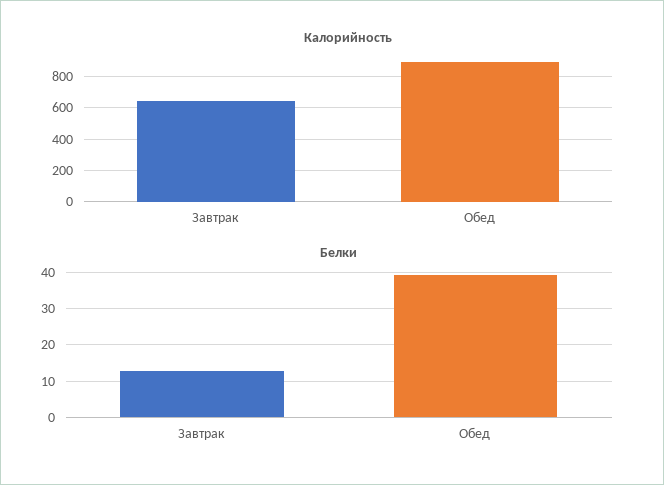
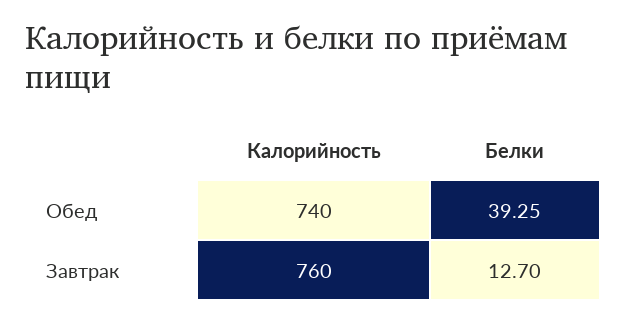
Калорийность, Завтрак: 650 -> 760
Калорийность, Обед: 900 -> 740

